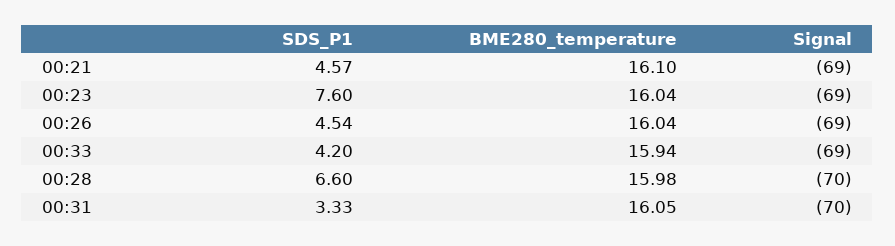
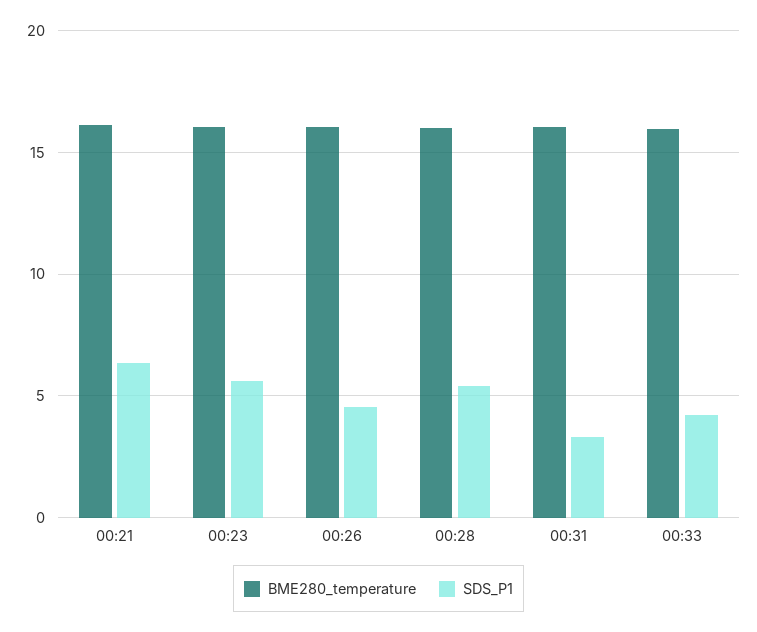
SDS_P1, 00:21: 4.57 -> 6.5
Signal, 00:21: -69 -> none
SDS_P1, 00:23: 7.6 -> 5.5
Signal, 00:23: -69 -> none
Signal, 00:26: -69 -> none
Signal, 00:33: -69 -> none
SDS_P1, 00:28: 6.6 -> 5.5
Signal, 00:28: -70 -> none
Signal, 00:31: -70 -> none

